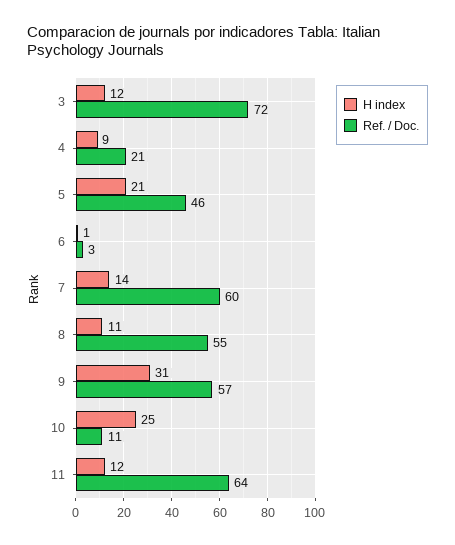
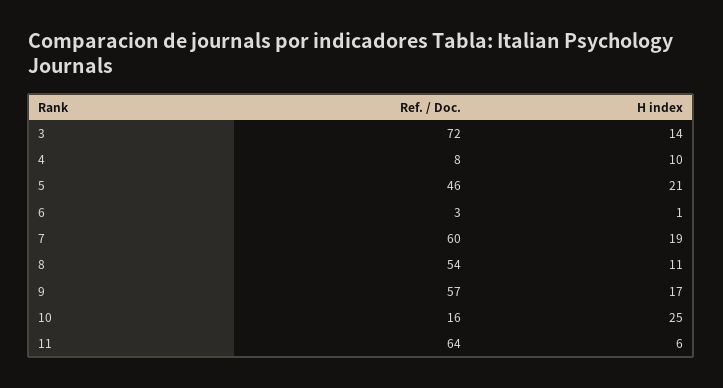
H index, 3: 12 -> 14
H index, 4: 9 -> 10
Ref. / Doc., 4: 21 -> 8
H index, 7: 14 -> 19
Ref. / Doc., 8: 55 -> 54
H index, 9: 31 -> 17
Ref. / Doc., 10: 11 -> 16
H index, 11: 12 -> 6

